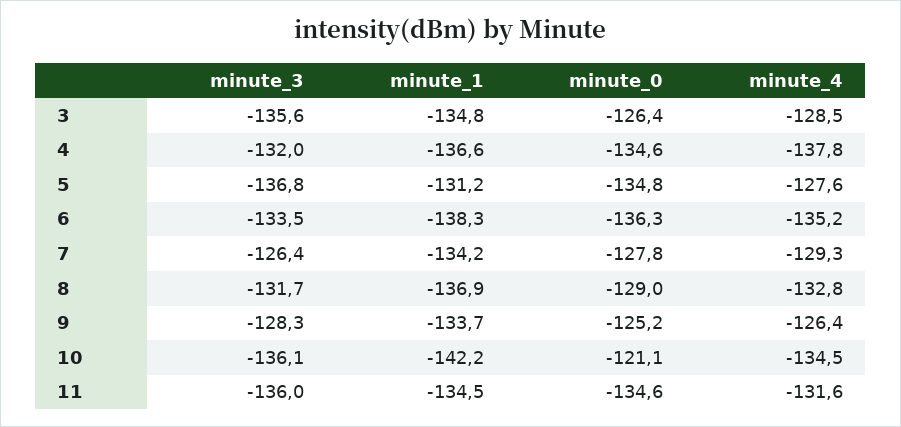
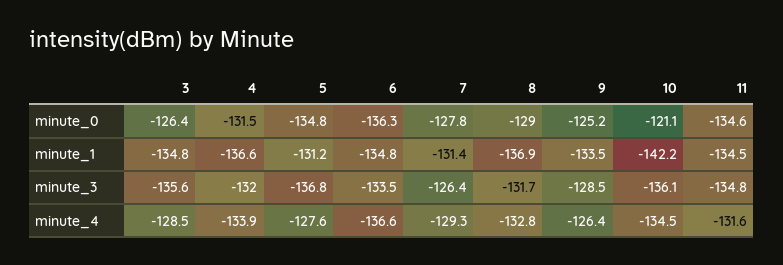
minute_0, 4: -134.6 -> -131.5
minute_4, 4: -137.8 -> -133.9
minute_1, 6: -138.3 -> -134.8
minute_4, 6: -135.2 -> -136.6
minute_1, 7: -134.2 -> -131.4
minute_3, 9: -128.3 -> -128.5
minute_1, 9: -133.7 -> -133.5
minute_3, 11: -136 -> -134.8

